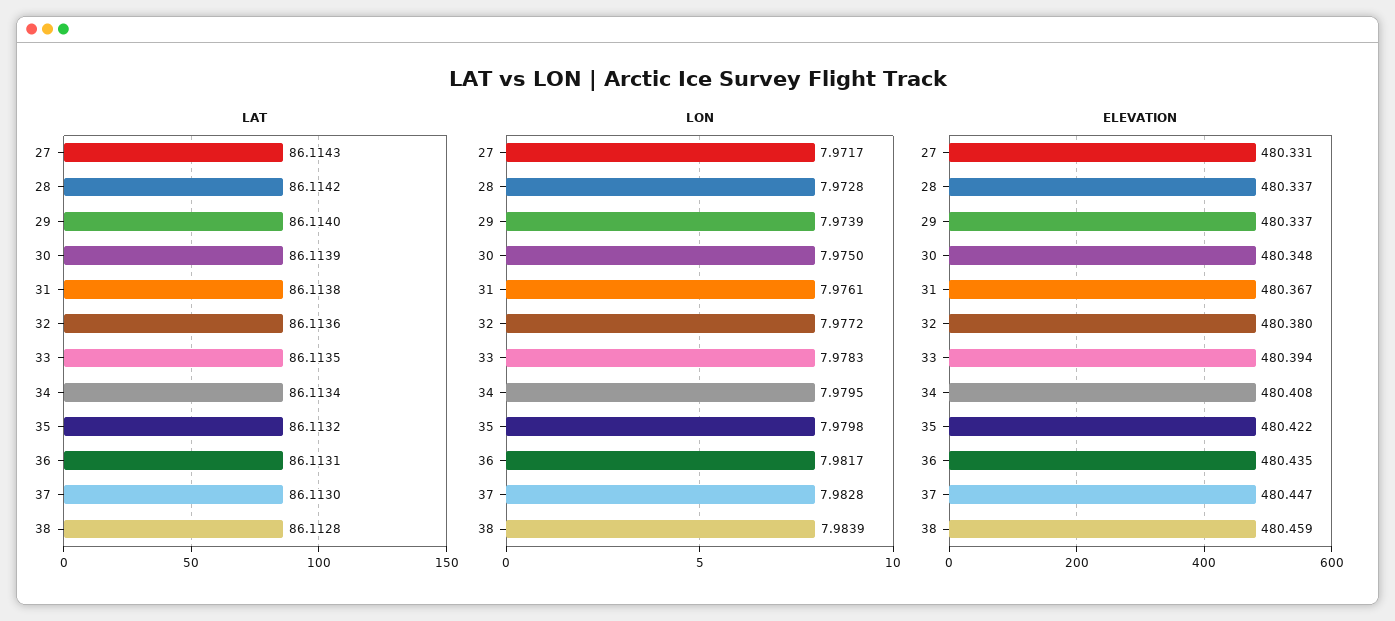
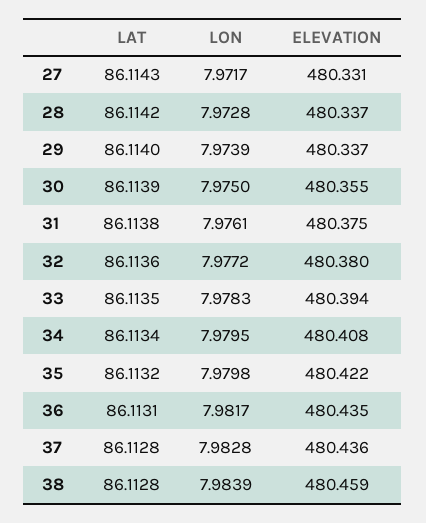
LAT, 37: 86.113 -> 86.1128
ELEVATION, 30: 480.348 -> 480.355
ELEVATION, 31: 480.367 -> 480.375
ELEVATION, 37: 480.447 -> 480.436

